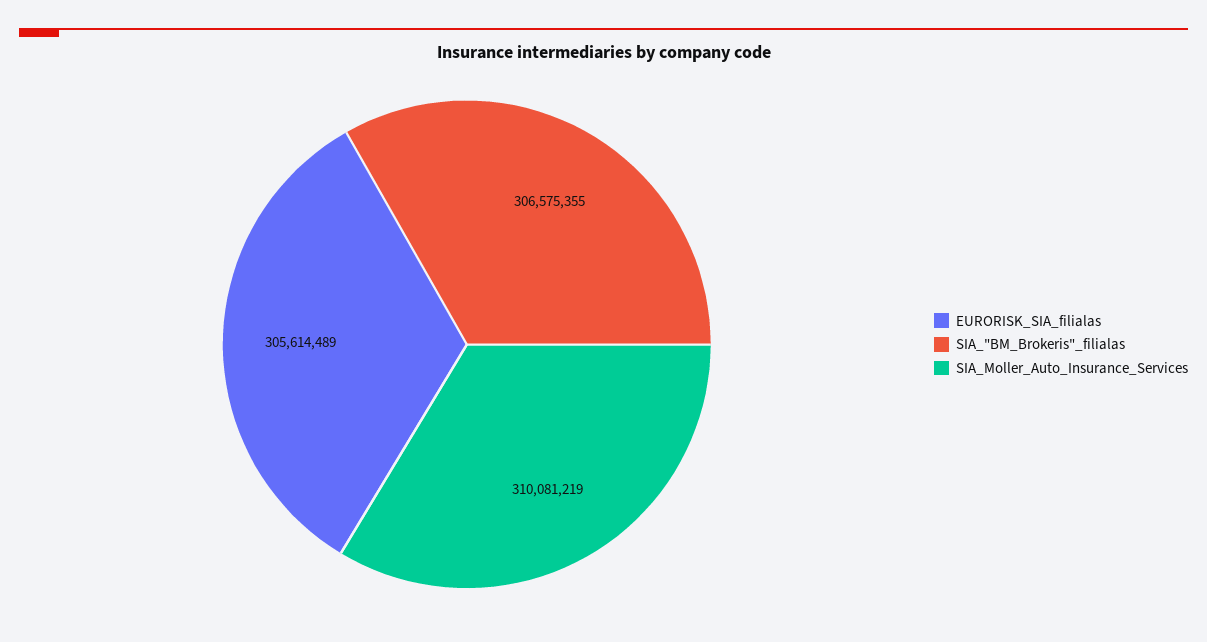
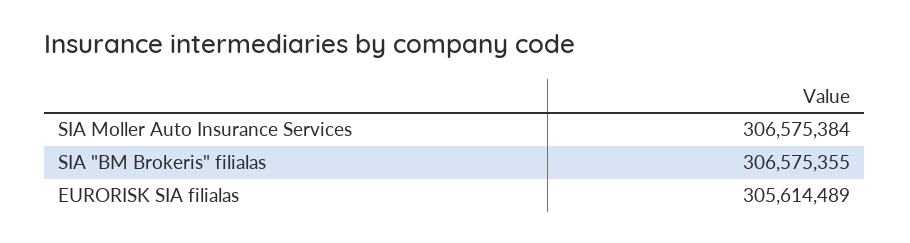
SIA_Moller_Auto_Insurance_Services: 310081219 -> 306575384

